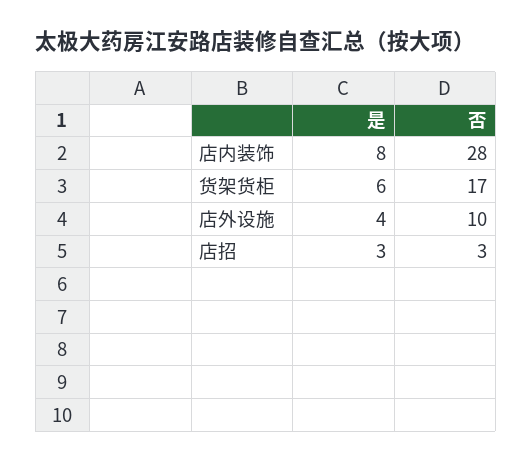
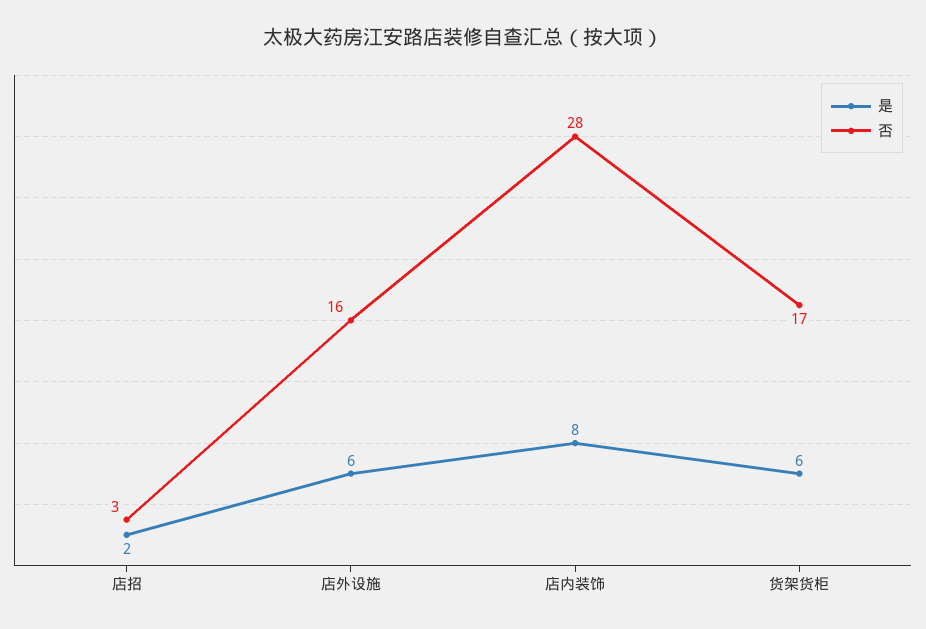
是, 店外设施: 4 -> 6
否, 店外设施: 10 -> 16
是, 店招: 3 -> 2

